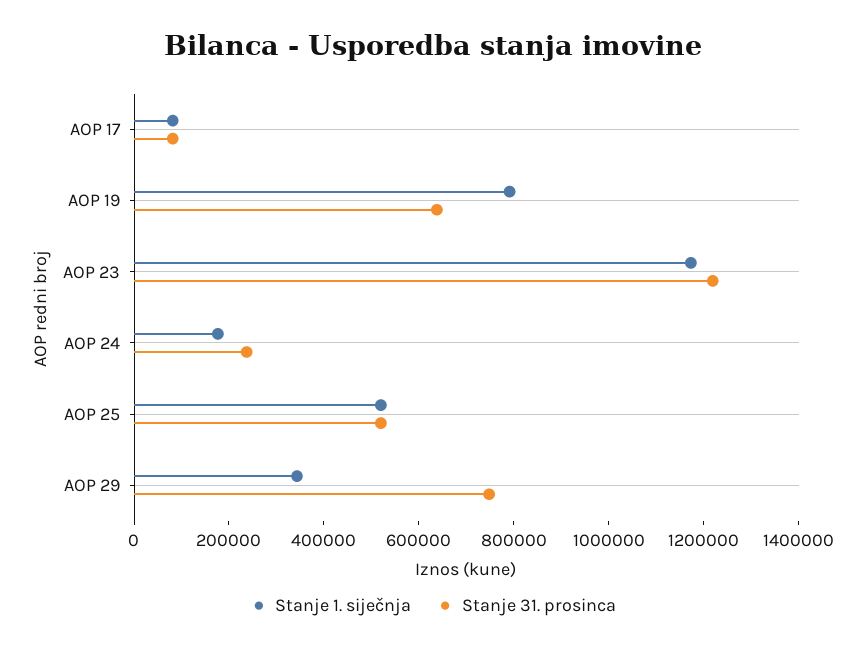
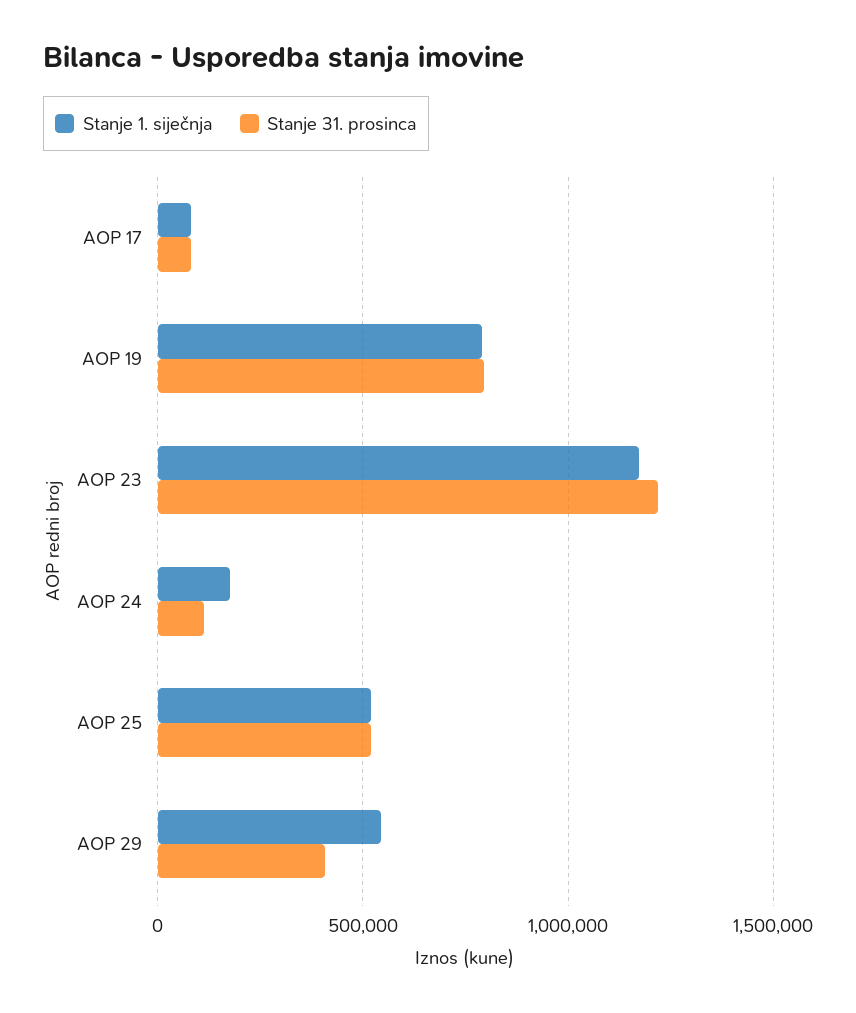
Stanje 31. prosinca, AOP 19: 650000 -> 800000
Stanje 31. prosinca, AOP 24: 250000 -> 100000
Stanje 1. siječnja, AOP 29: 350000 -> 550000
Stanje 31. prosinca, AOP 29: 750000 -> 400000

